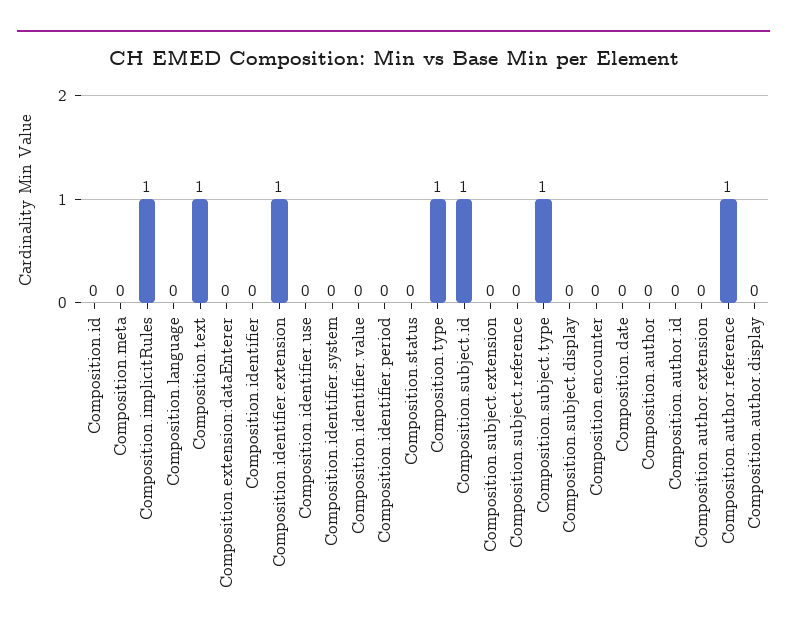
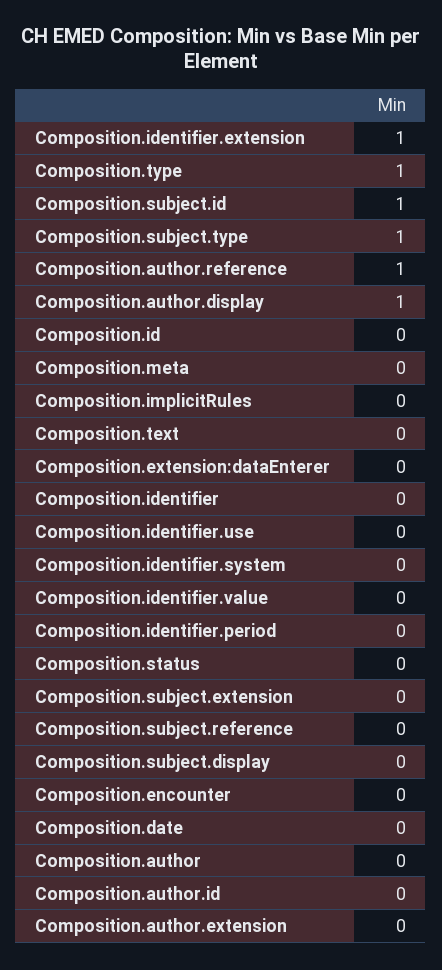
Composition.implicitRules: 1 -> 0
Composition.language: 0 -> none
Composition.text: 1 -> 0
Composition.author.display: 0 -> 1

